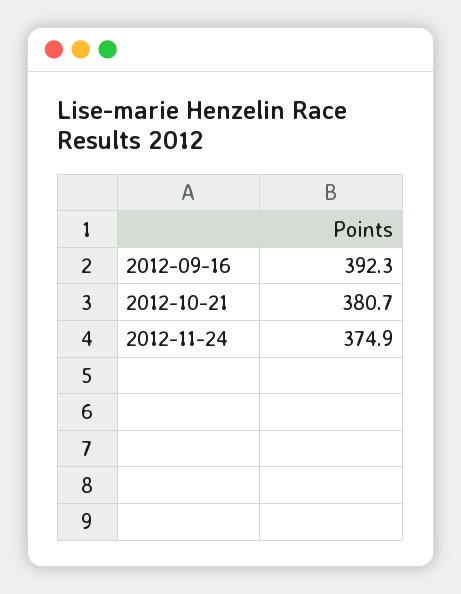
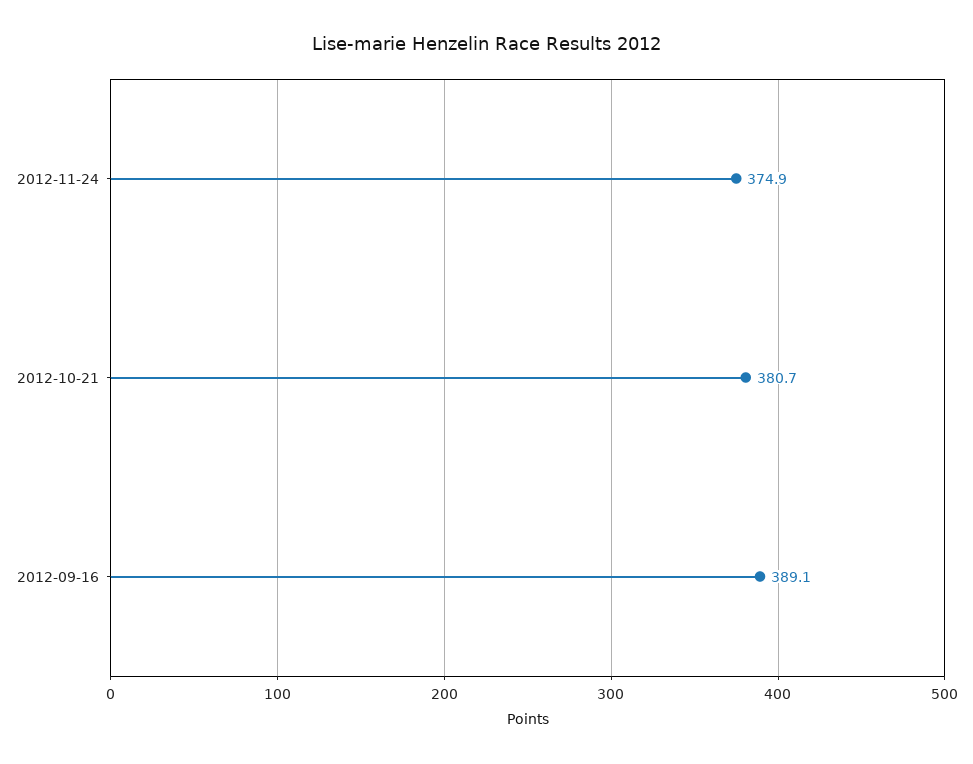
2012-09-16: 392.3 -> 389.1

